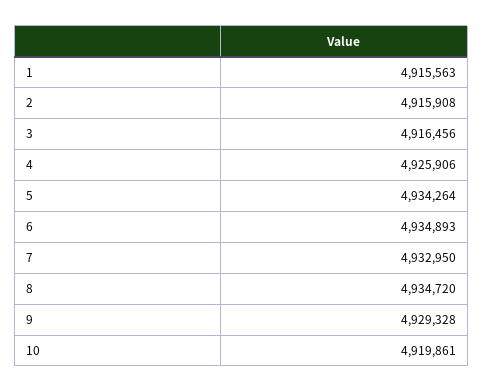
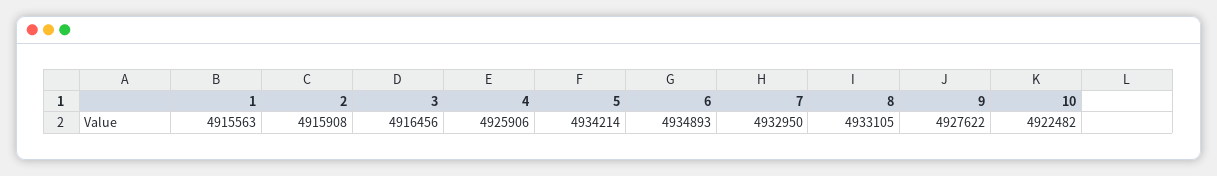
5: 4934264 -> 4934214
8: 4934720 -> 4933105
9: 4929328 -> 4927622
10: 4919861 -> 4922482

